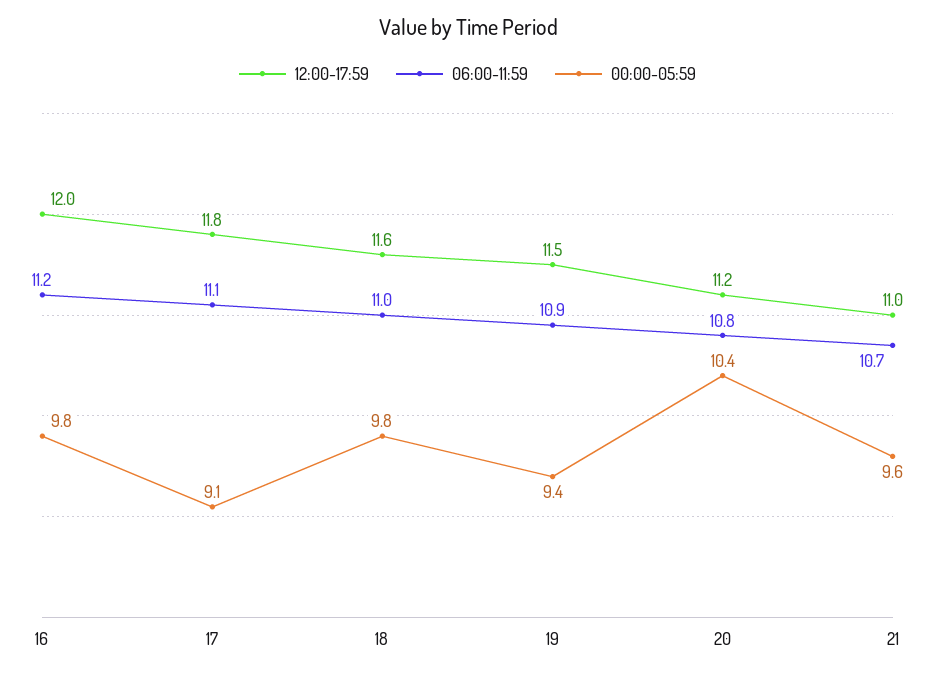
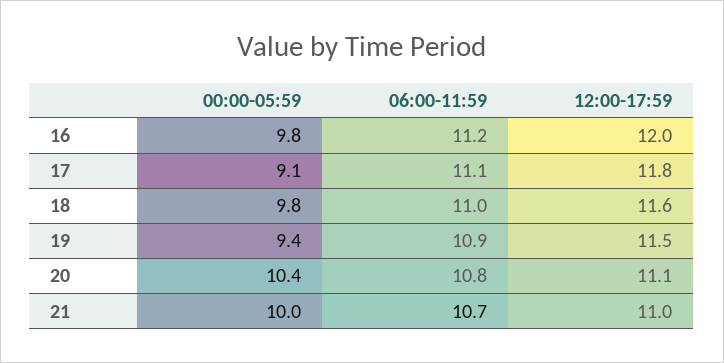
12:00-17:59, 20: 11.2 -> 11.1
00:00-05:59, 21: 9.6 -> 10

